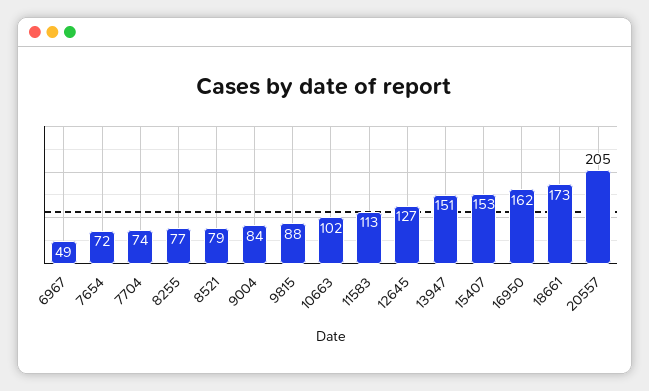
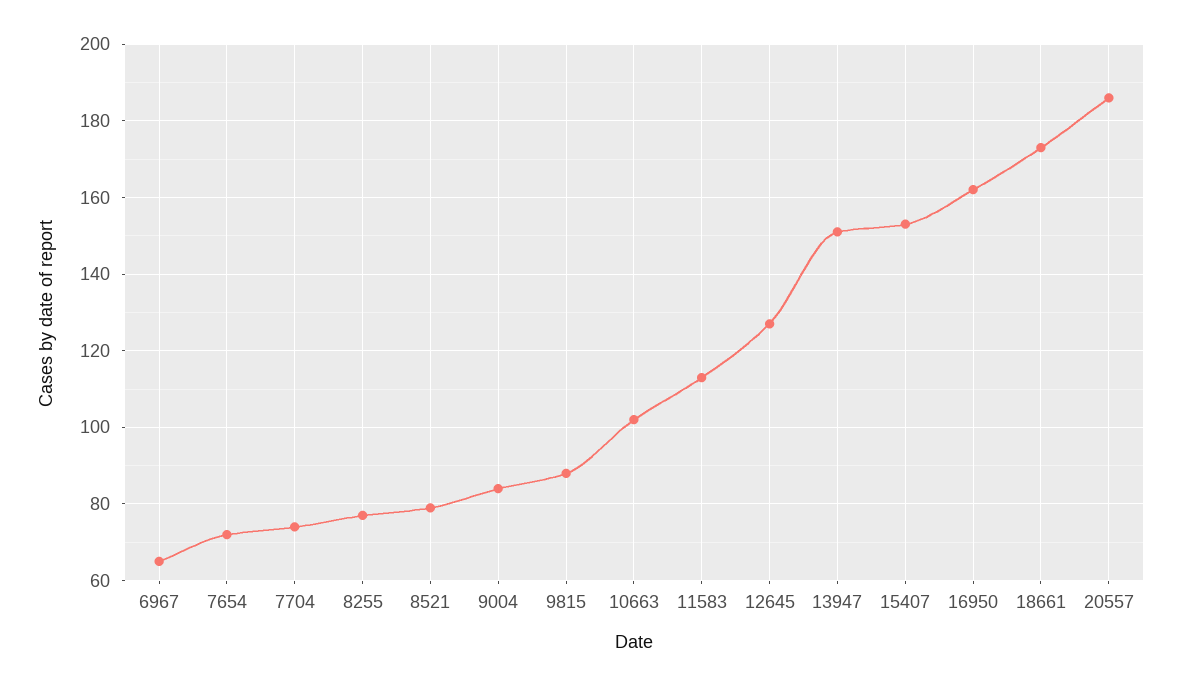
6967: 49 -> 65
20557: 205 -> 185

